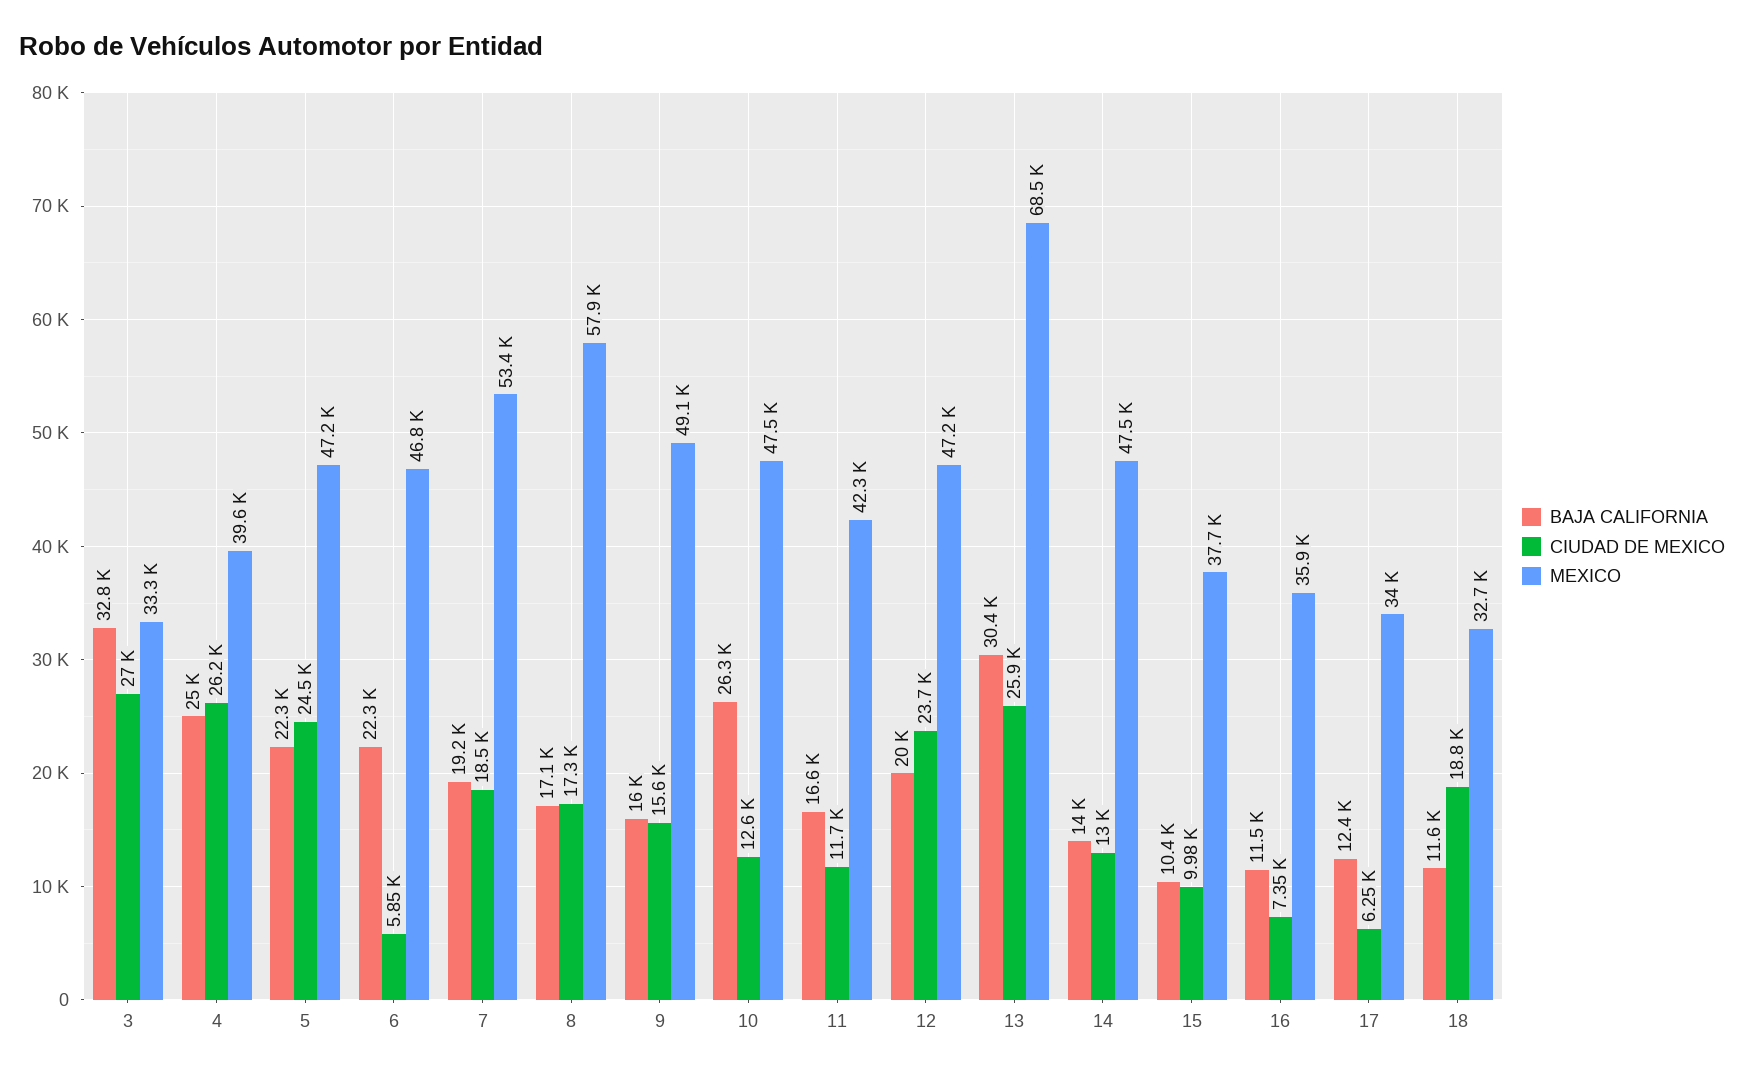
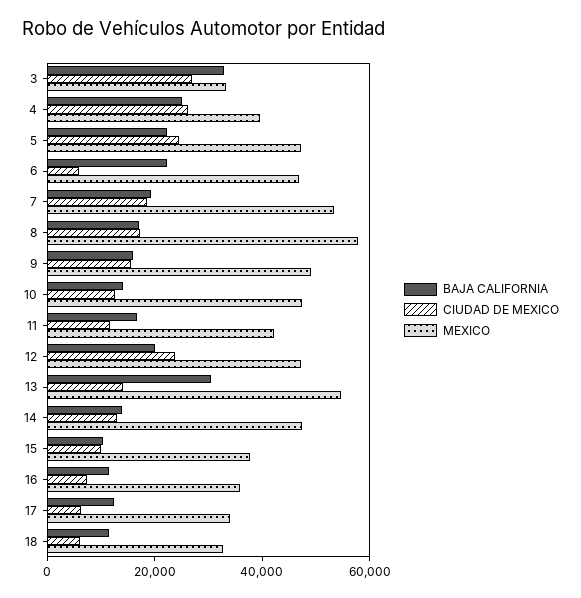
BAJA CALIFORNIA, 10: 26300 -> 15000
CIUDAD DE MEXICO, 13: 25900 -> 15000
MEXICO, 13: 68500 -> 55000
CIUDAD DE MEXICO, 18: 18800 -> 5000

